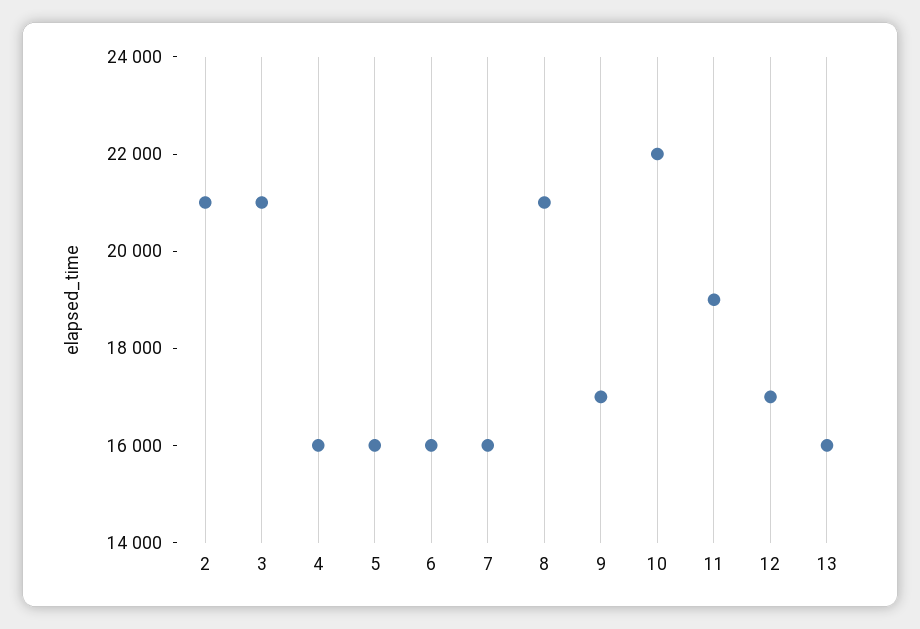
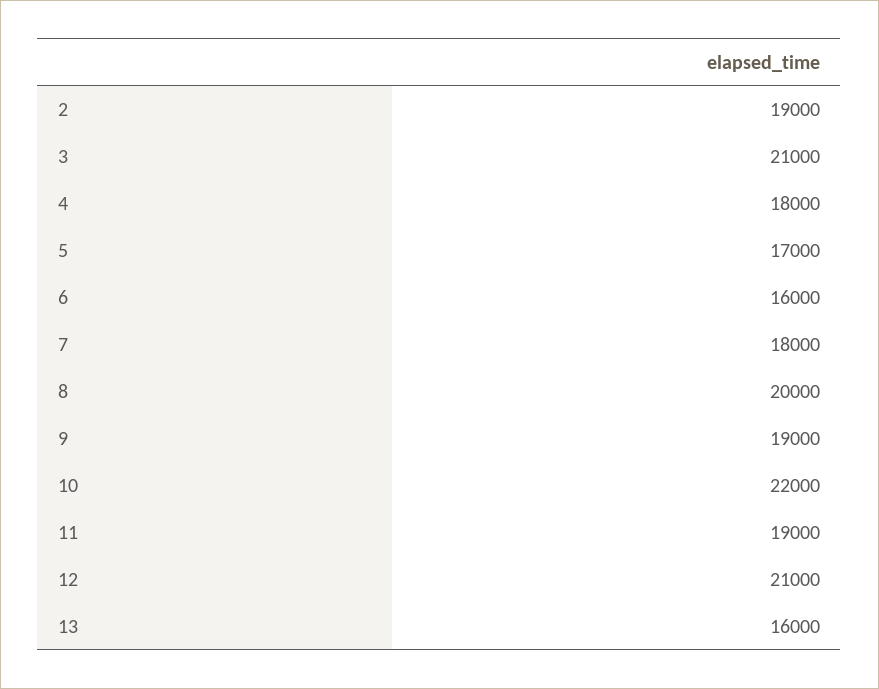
2: 21000 -> 19000
4: 16000 -> 18000
5: 16000 -> 17000
7: 16000 -> 18000
8: 21000 -> 20000
9: 17000 -> 19000
12: 17000 -> 21000

